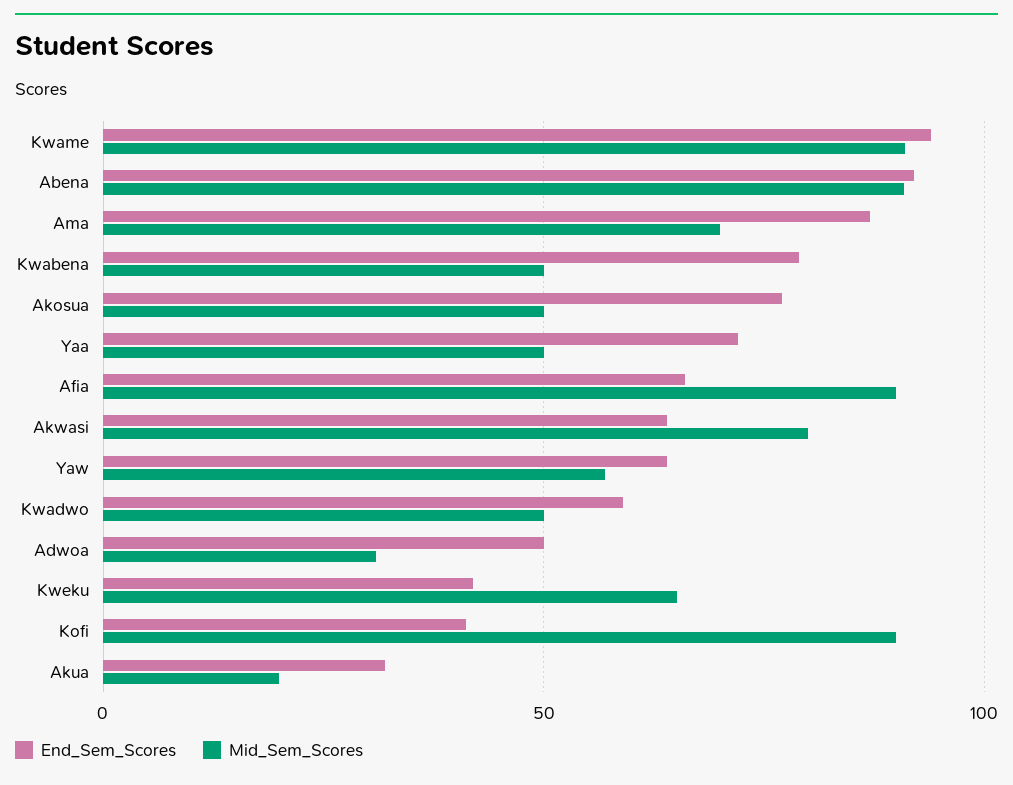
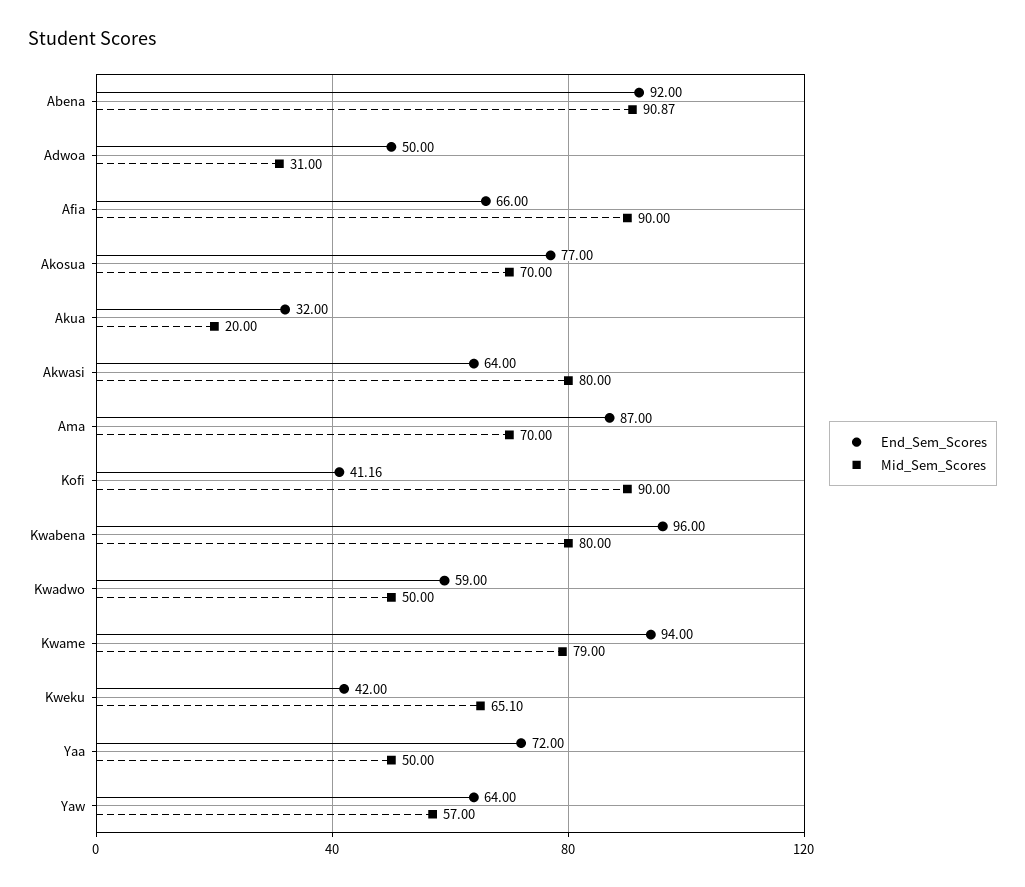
Mid_Sem_Scores, Kwame: 90 -> 79
End_Sem_Scores, Kwabena: 80 -> 96
Mid_Sem_Scores, Kwabena: 50 -> 80
Mid_Sem_Scores, Akosua: 50 -> 70

